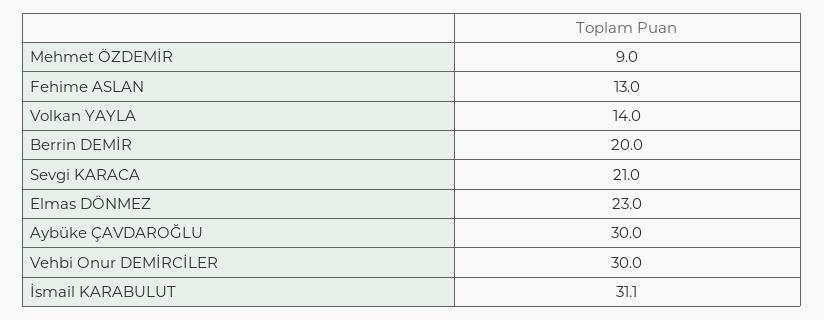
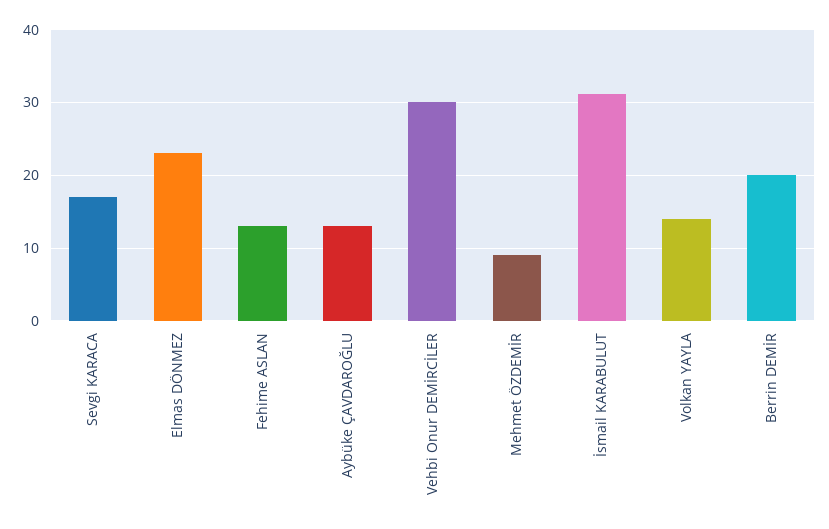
Sevgi KARACA: 21 -> 17
Aybüke ÇAVDAROĞLU: 30 -> 13

